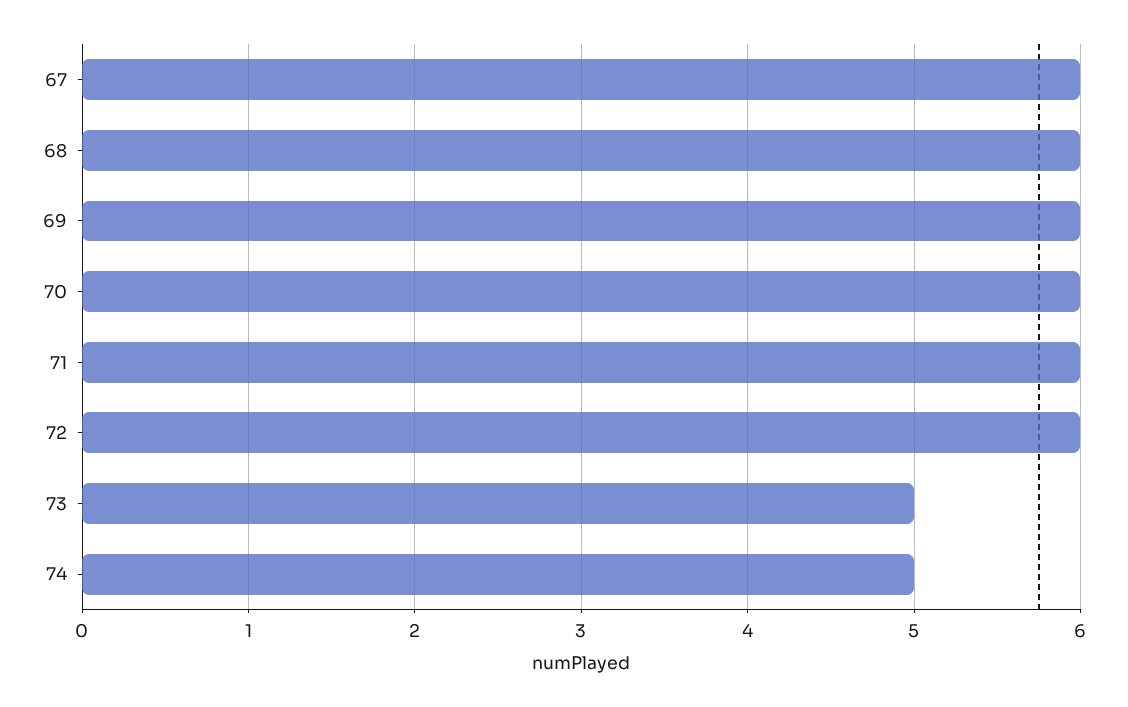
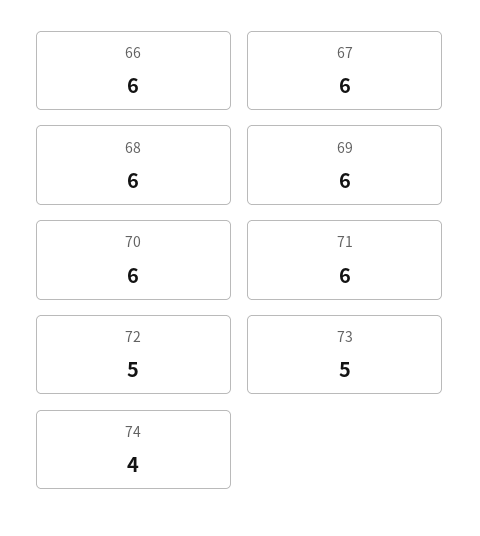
72: 6 -> 5
74: 5 -> 4
66: none -> 6

